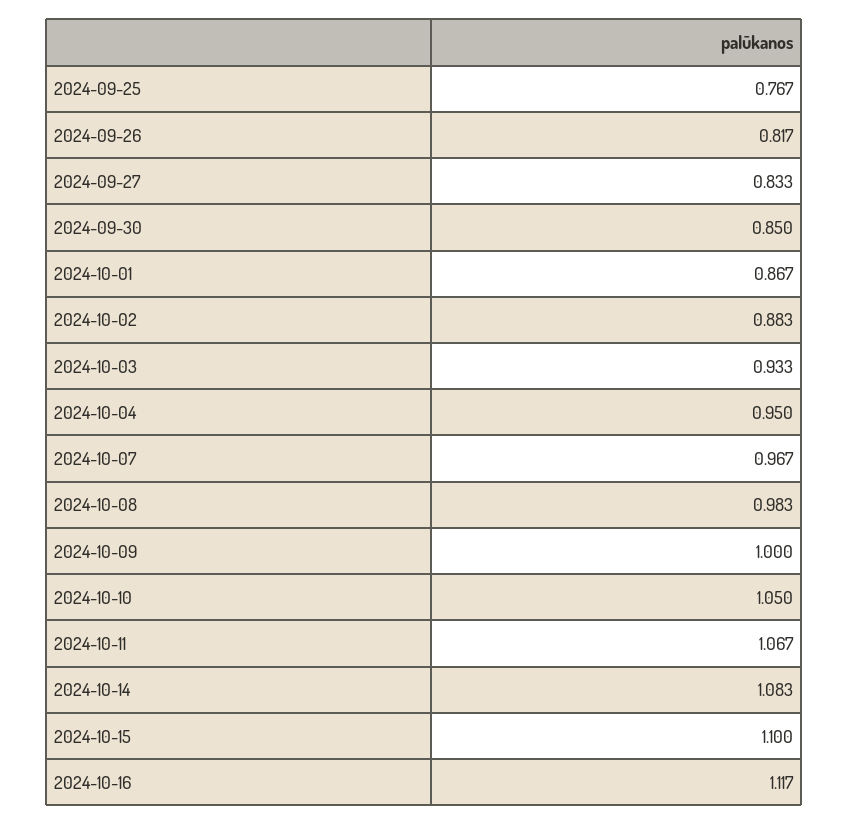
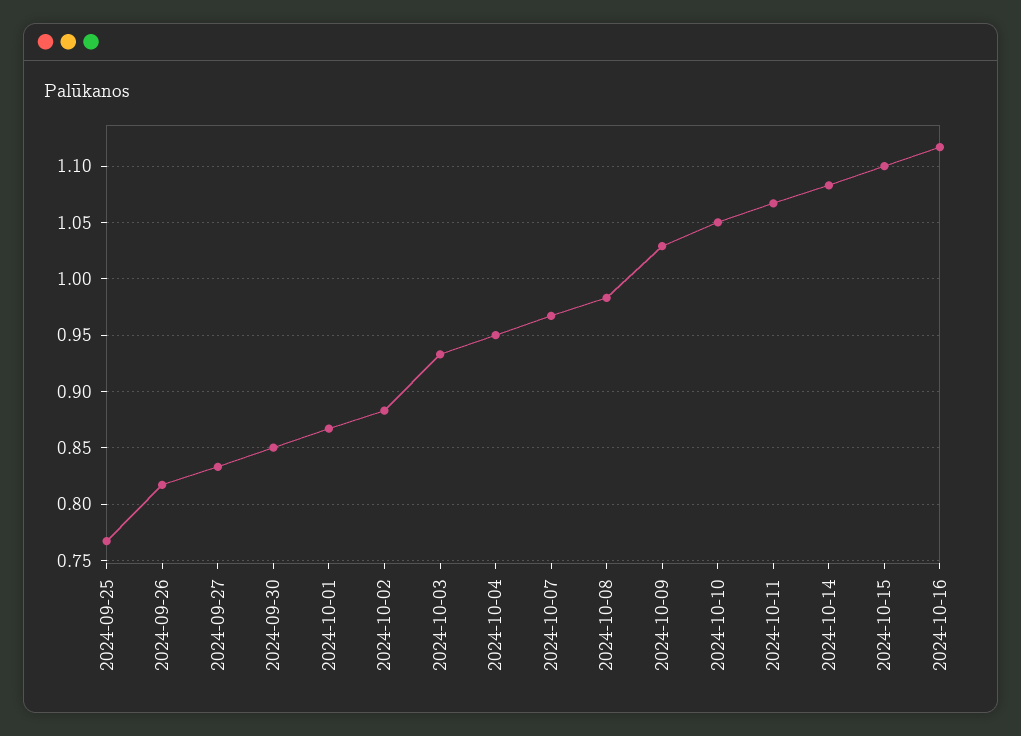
2024-10-09: 1 -> 1.03

